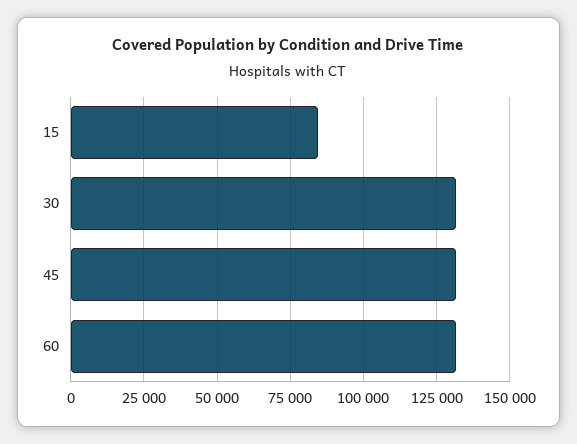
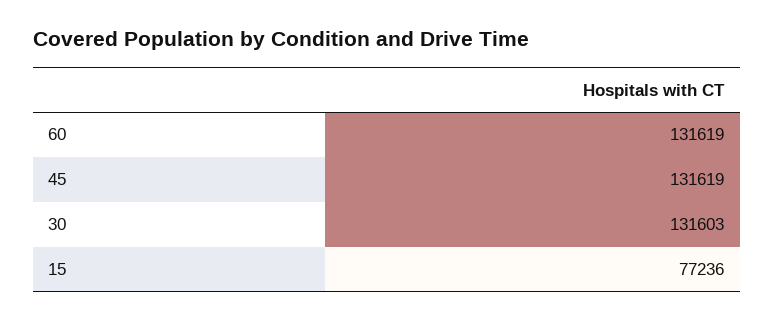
15: 85000 -> 77236

